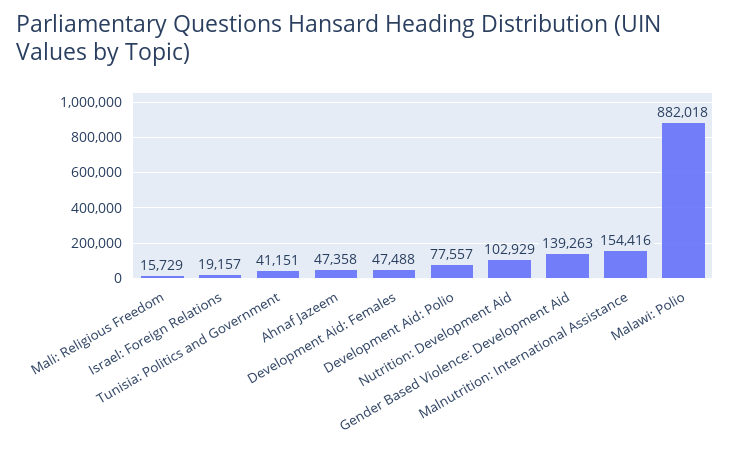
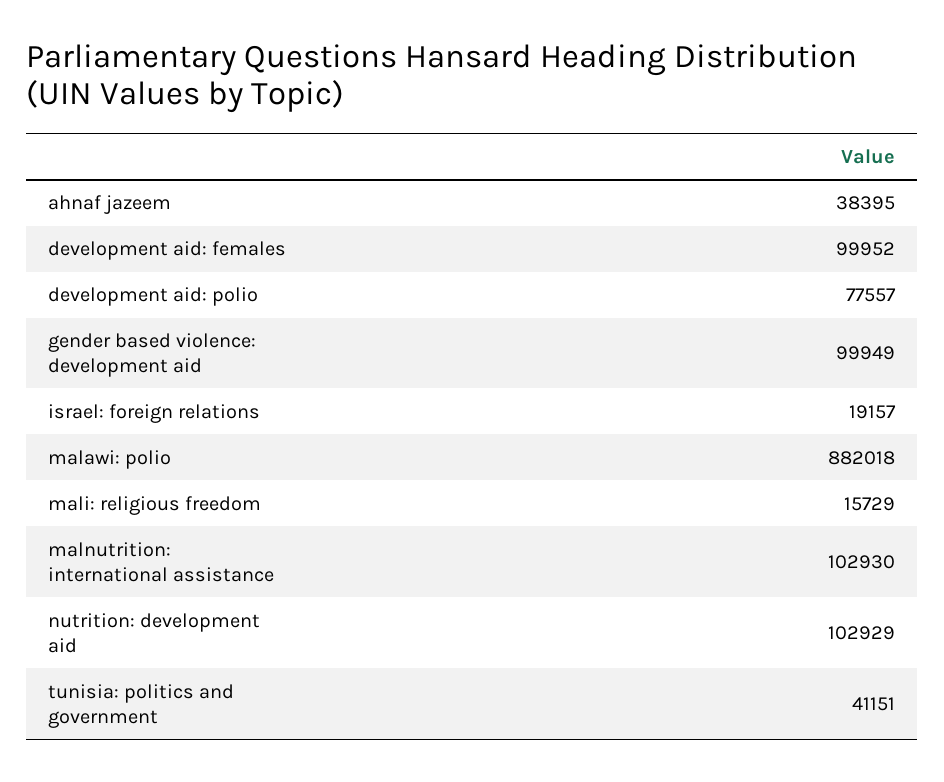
Ahnaf Jazeem: 47358 -> 38395
Development Aid: Females: 47488 -> 99952
Gender Based Violence: Development Aid: 139263 -> 99949
Malnutrition: International Assistance: 154416 -> 102930

